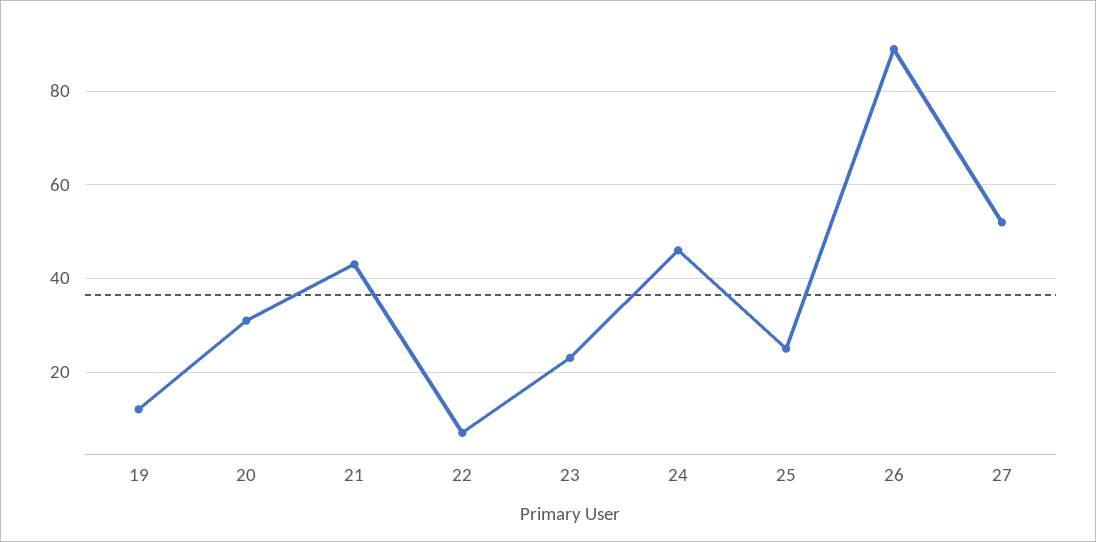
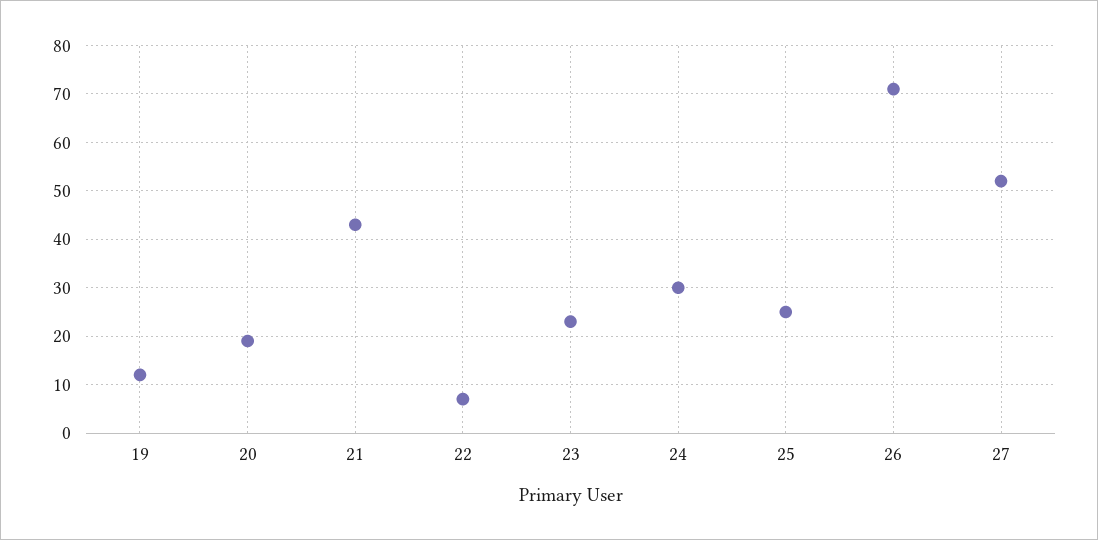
20: 30 -> 20
24: 45 -> 30
26: 90 -> 70

